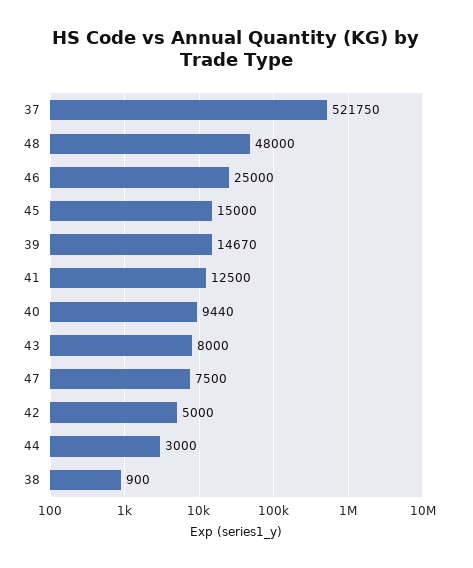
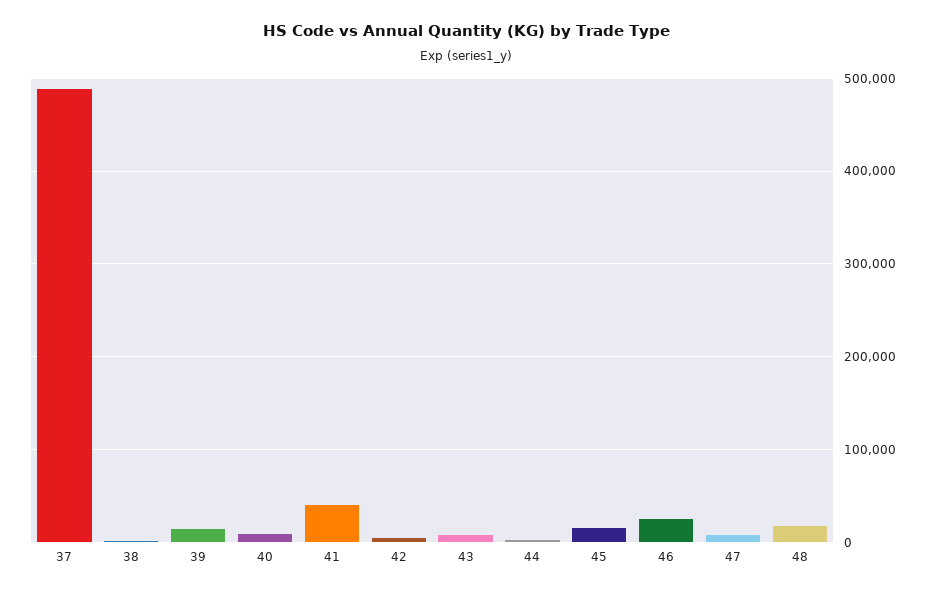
37: 521750 -> 490000
48: 48000 -> 20000
41: 12500 -> 40000

